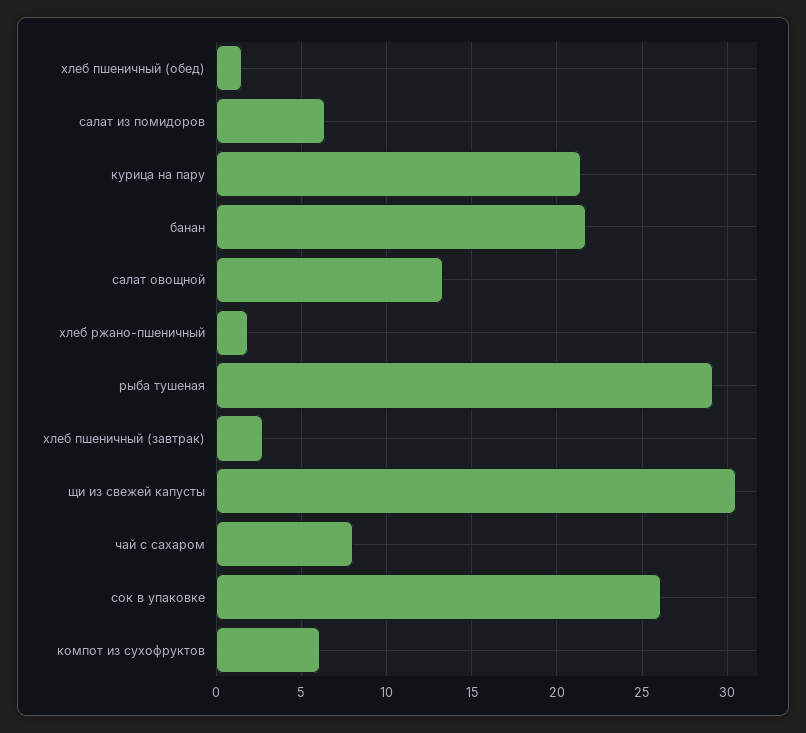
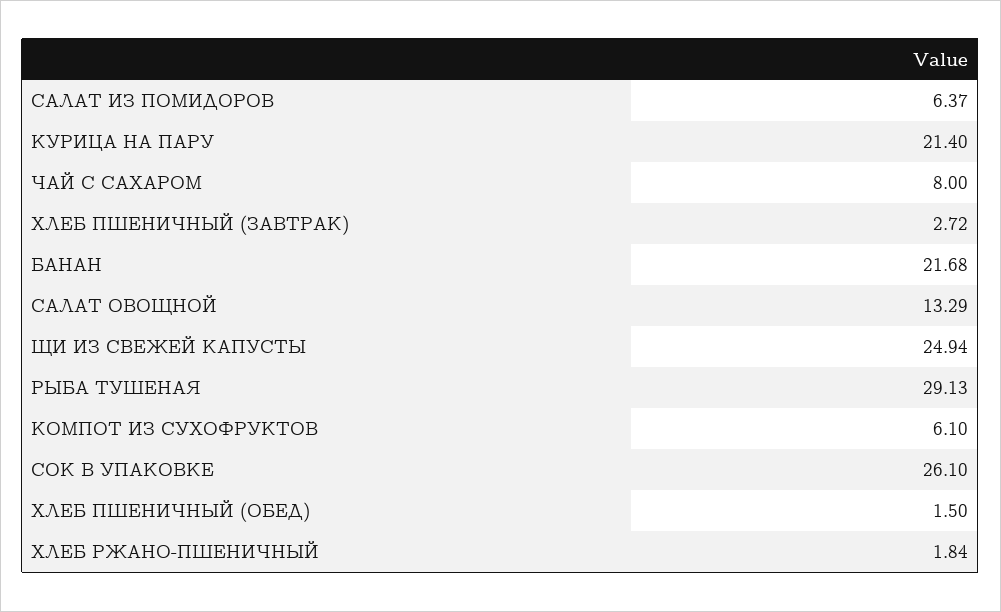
щи из свежей капусты: 30.5 -> 24.94

